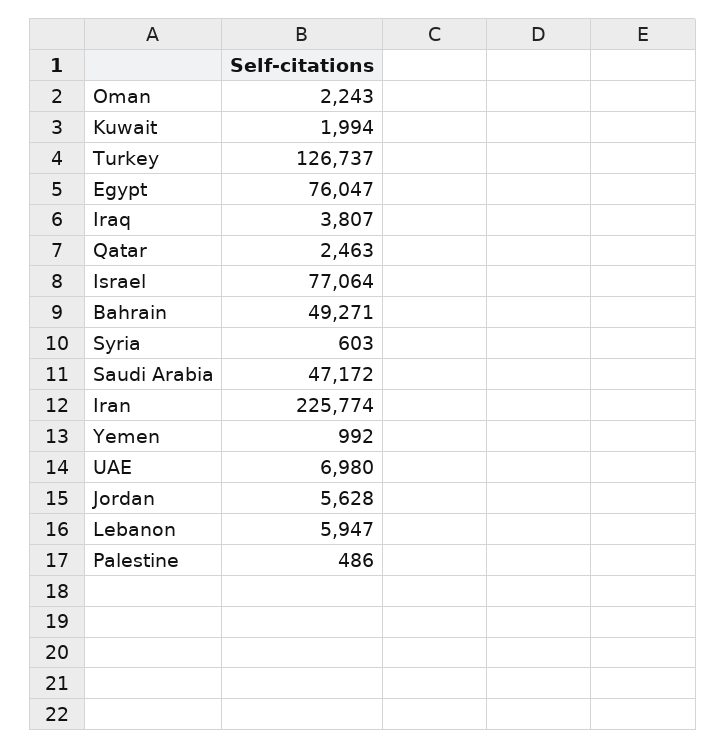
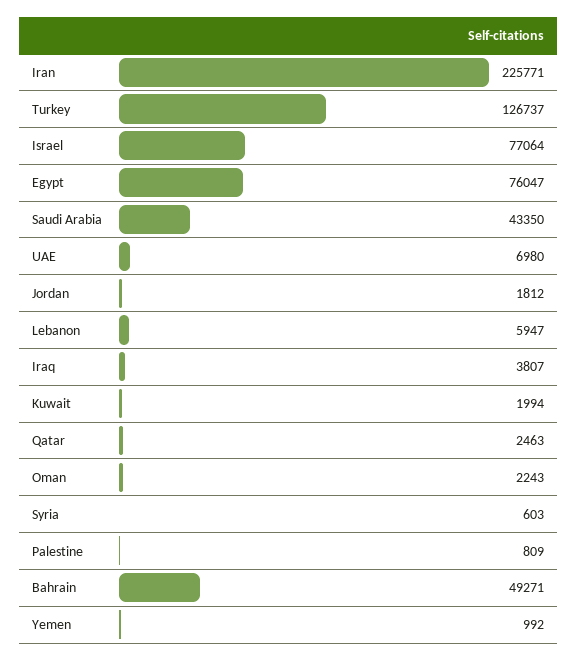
Saudi Arabia: 47172 -> 43350
Iran: 225774 -> 225771
Jordan: 5628 -> 1812
Palestine: 486 -> 809

